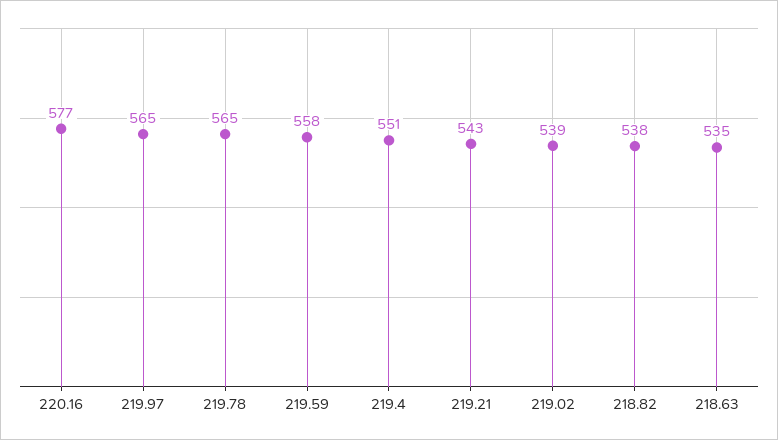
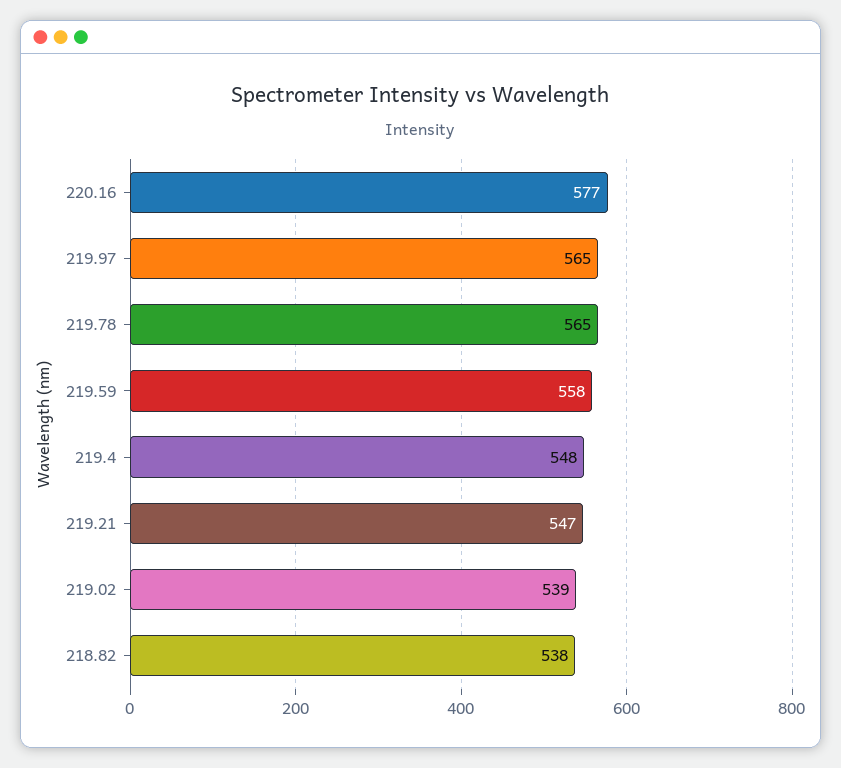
219.4: 551 -> 548
219.21: 543 -> 547
218.63: 535 -> none

